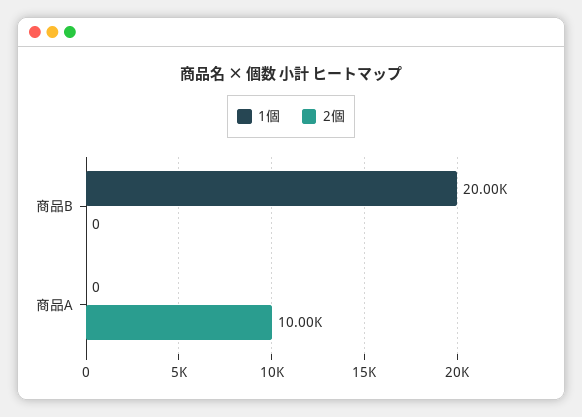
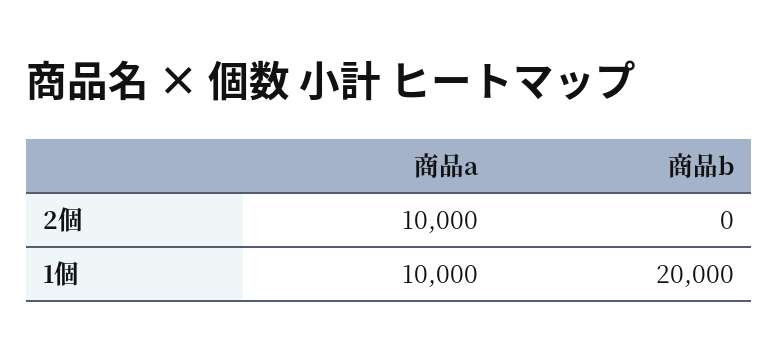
1個, 商品A: 0 -> 10000

